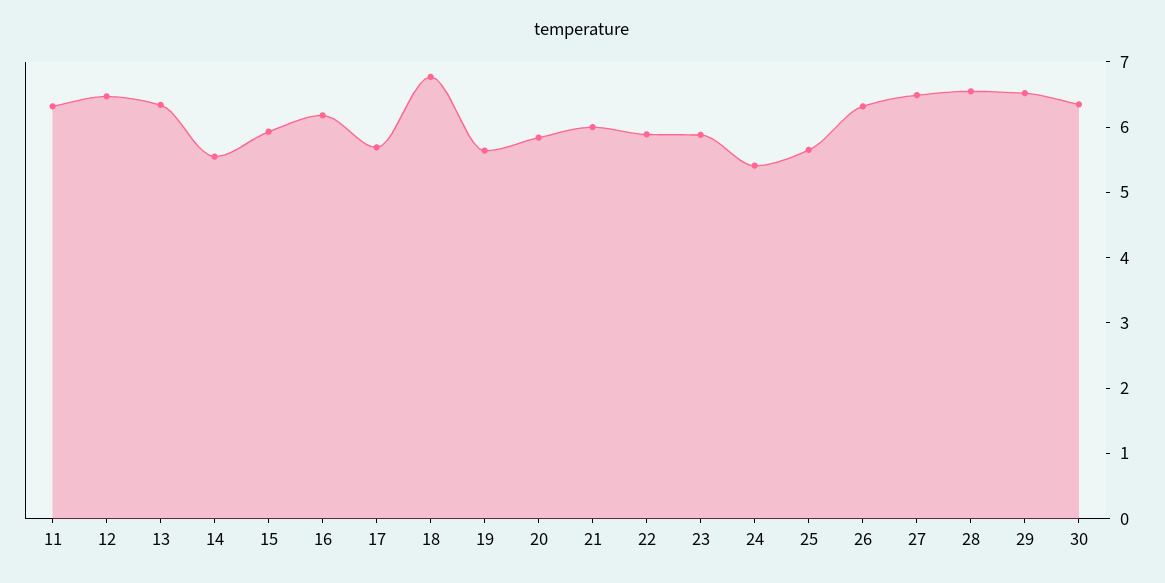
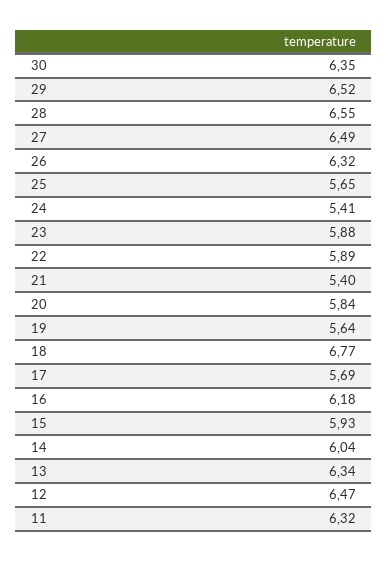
14: 5.6 -> 6.04
21: 6 -> 5.4

